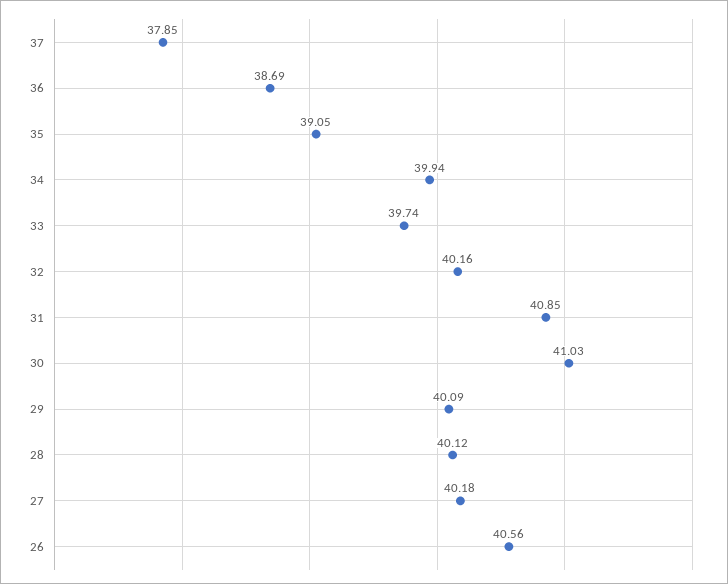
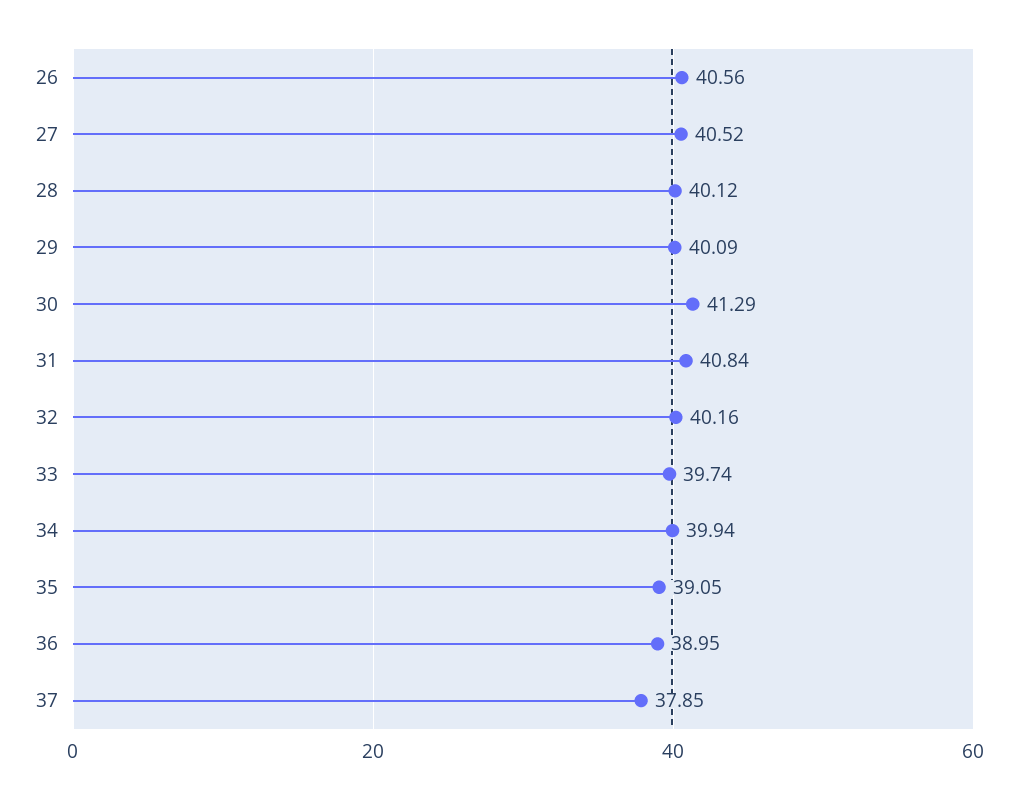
36: 38.69 -> 38.95
31: 40.85 -> 40.84
30: 41.03 -> 41.29
27: 40.18 -> 40.52

